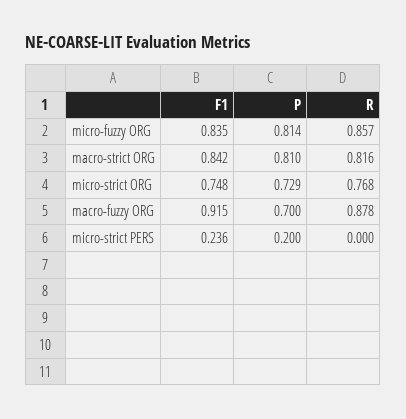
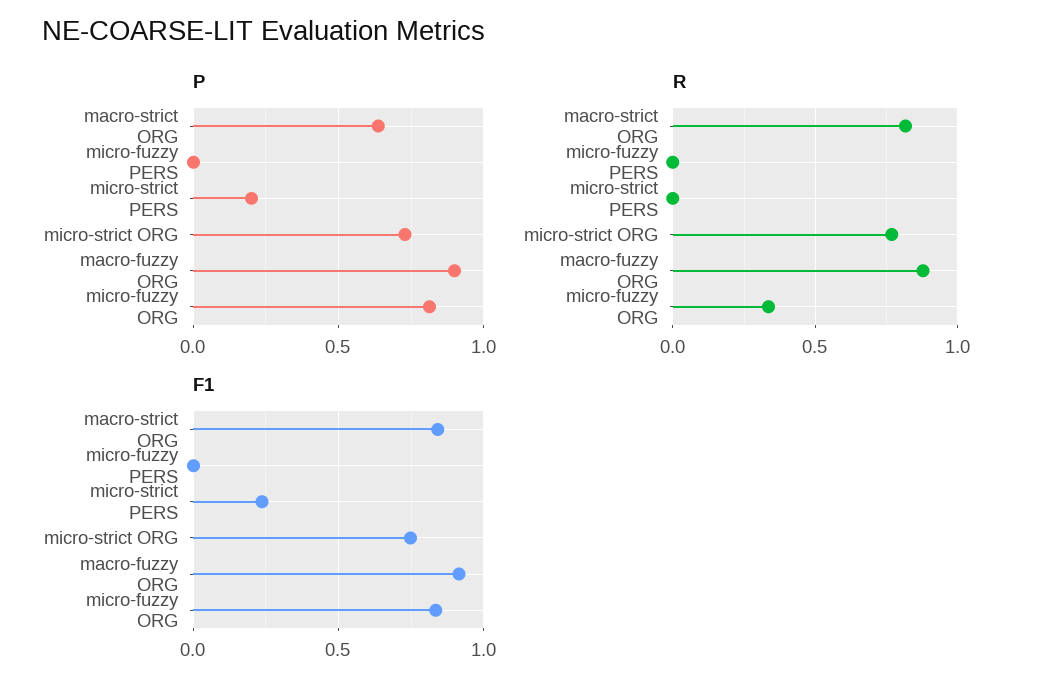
R, micro-fuzzy ORG: 0.857 -> 0.35
P, macro-strict ORG: 0.81 -> 0.65
P, macro-fuzzy ORG: 0.7 -> 0.9
P, micro-fuzzy PERS: none -> 0
R, micro-fuzzy PERS: none -> 0
F1, micro-fuzzy PERS: none -> 0

